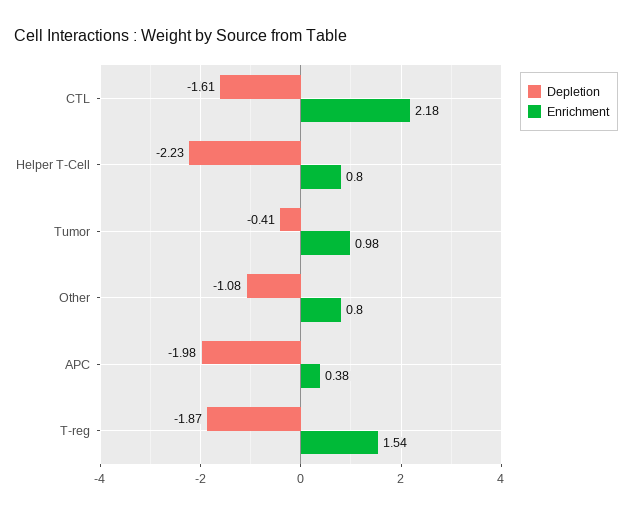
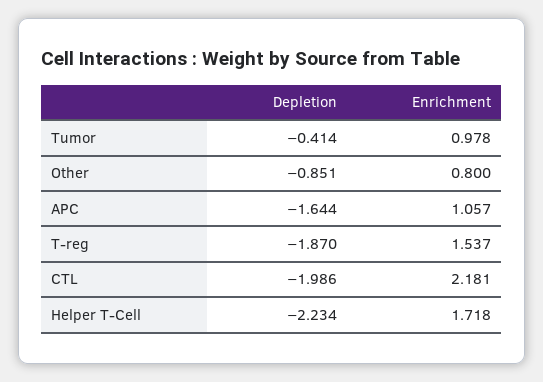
Depletion, CTL: -1.61 -> -1.986
Enrichment, Helper T-Cell: 0.8 -> 1.718
Depletion, Other: -1.08 -> -0.851
Depletion, APC: -1.98 -> -1.644
Enrichment, APC: 0.38 -> 1.057

